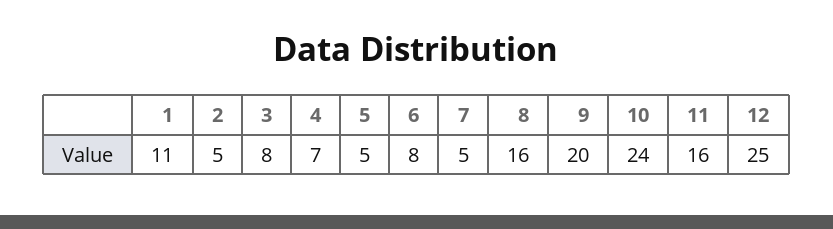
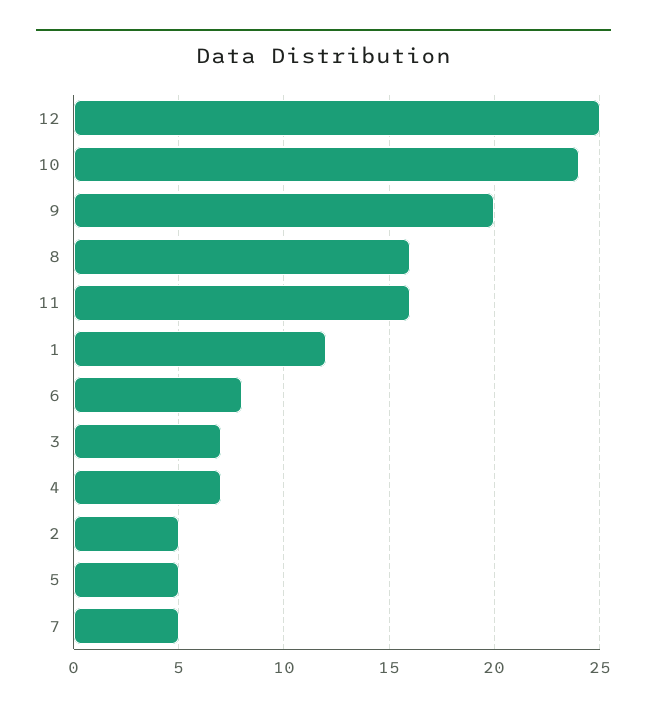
1: 11 -> 12
3: 8 -> 7

